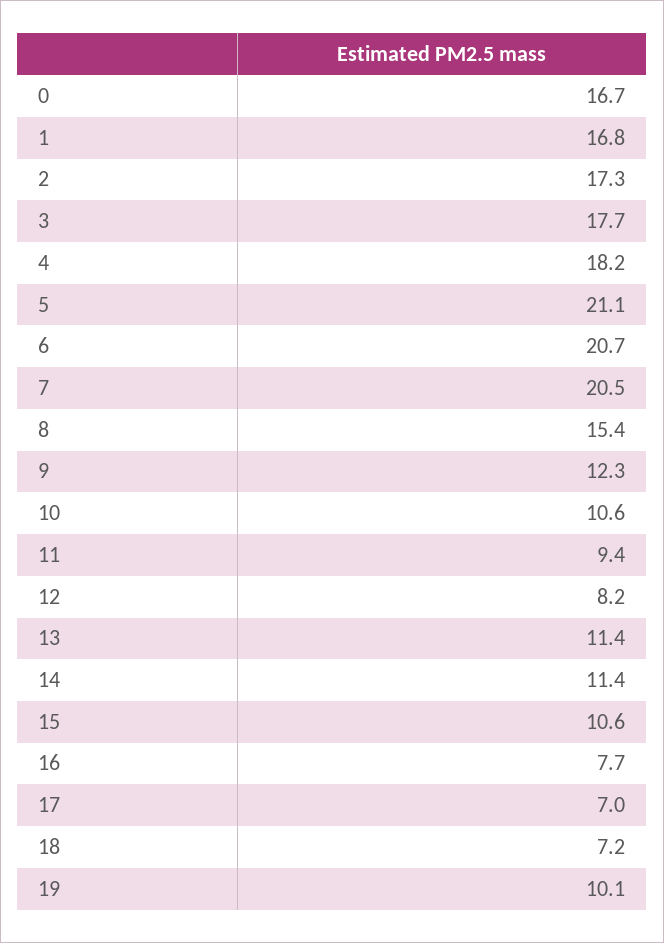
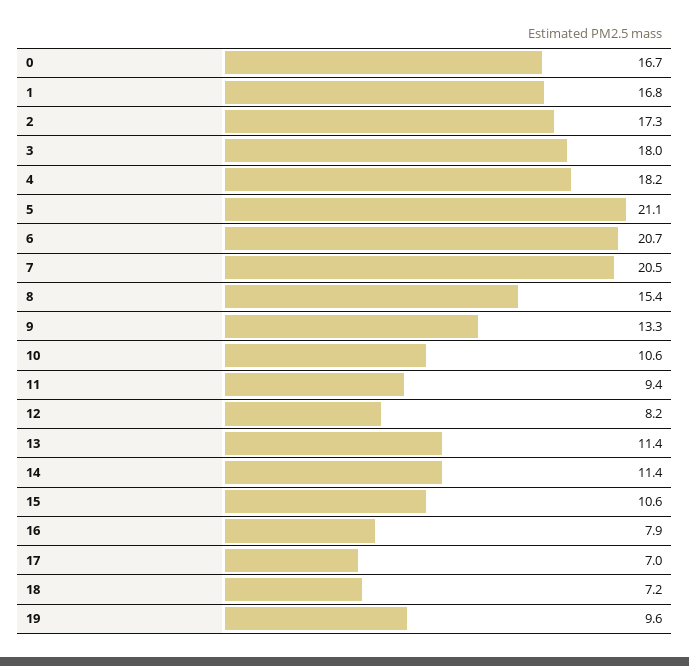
3: 17.7 -> 18
9: 12.3 -> 13.3
16: 7.7 -> 7.9
19: 10.1 -> 9.6

